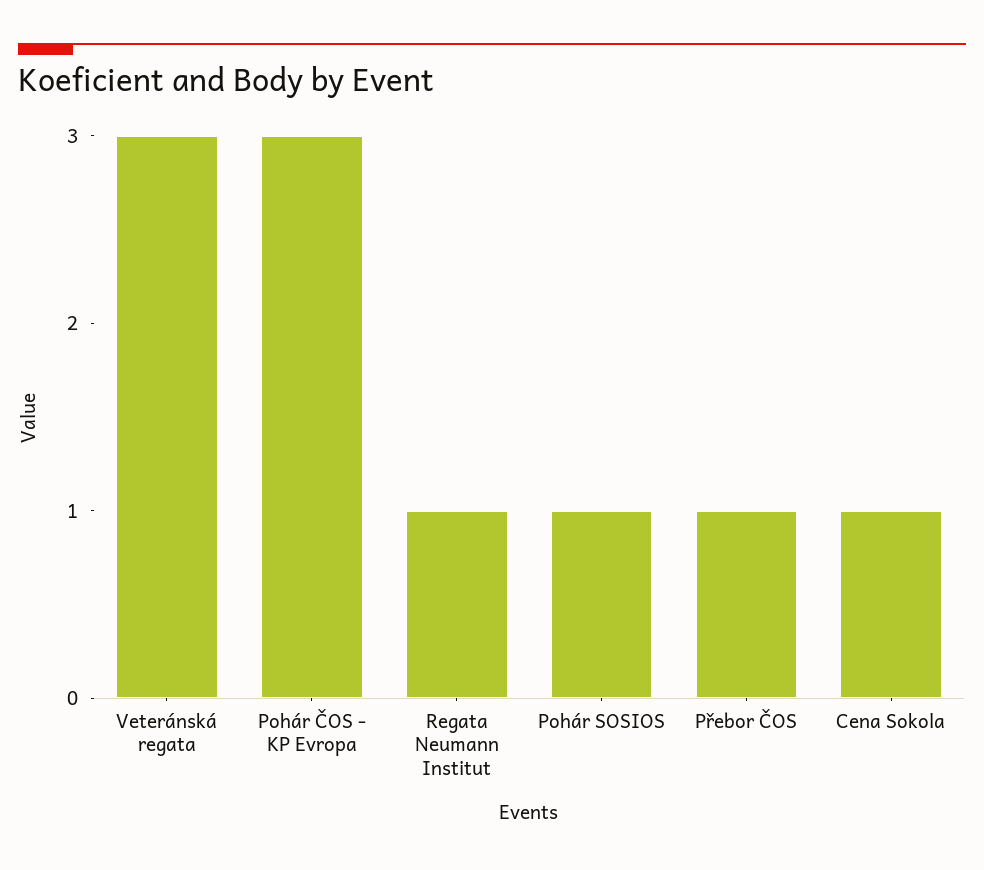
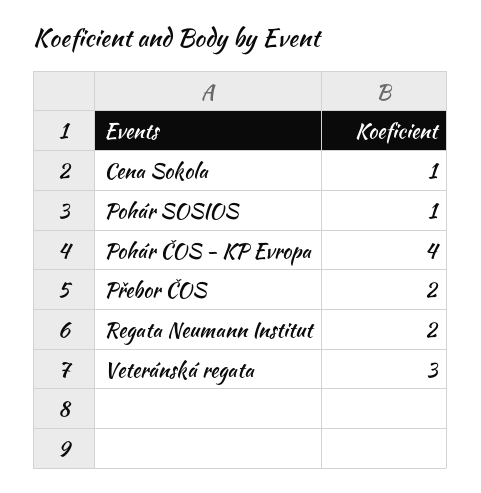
Pohár ČOS - KP Evropa: 3 -> 4
Regata Neumann Institut: 1 -> 2
Přebor ČOS: 1 -> 2

